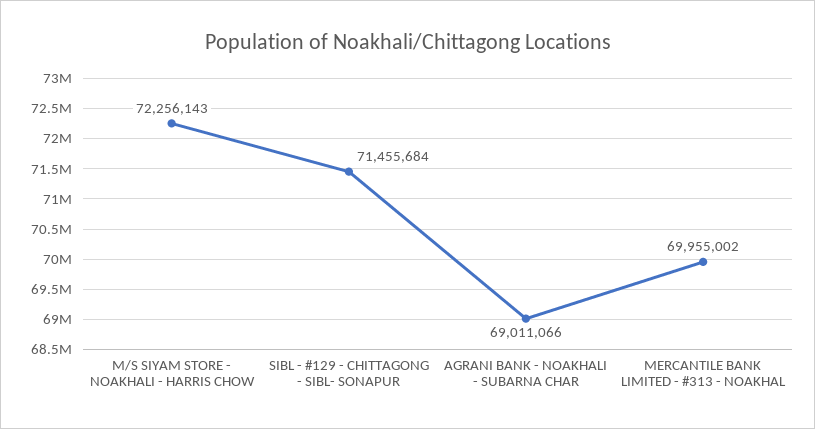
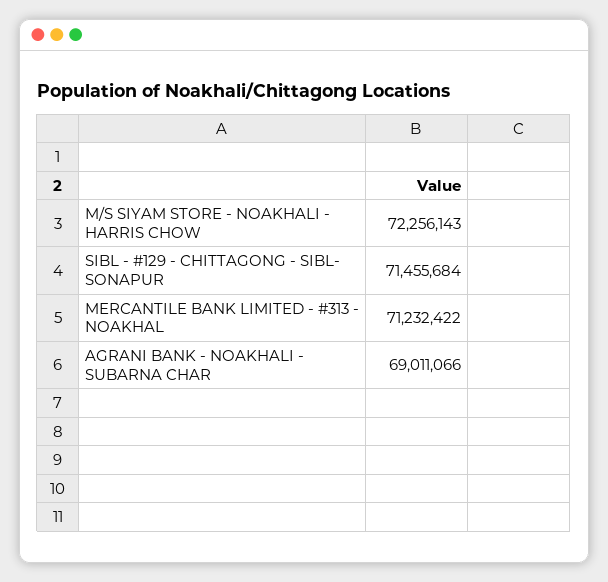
MERCANTILE BANK LIMITED - #313 - NOAKHAL: 69955002 -> 71232422

